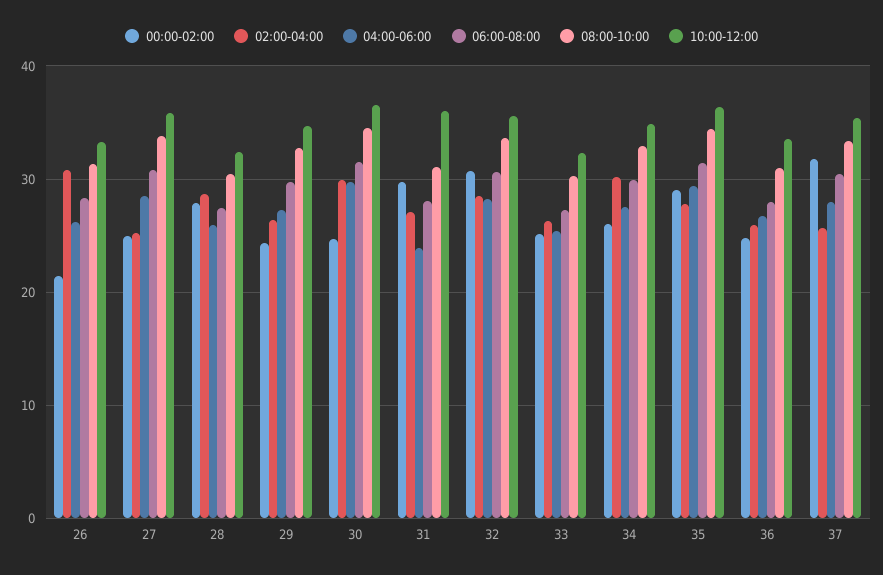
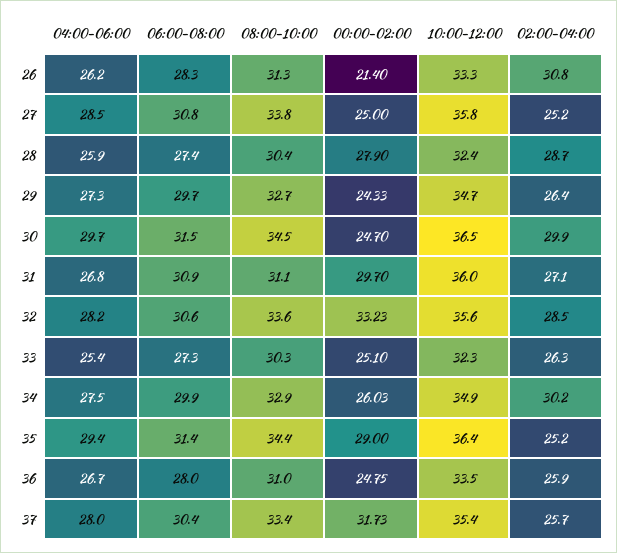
04:00-06:00, 31: 24 -> 26.8
06:00-08:00, 31: 28 -> 30.9
00:00-02:00, 32: 31 -> 33.23
02:00-04:00, 35: 28 -> 25.2

